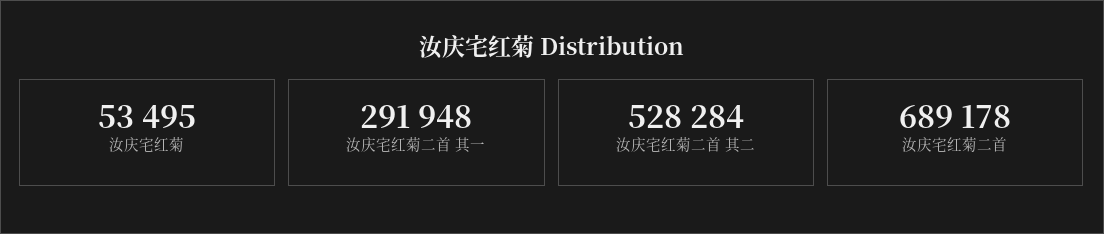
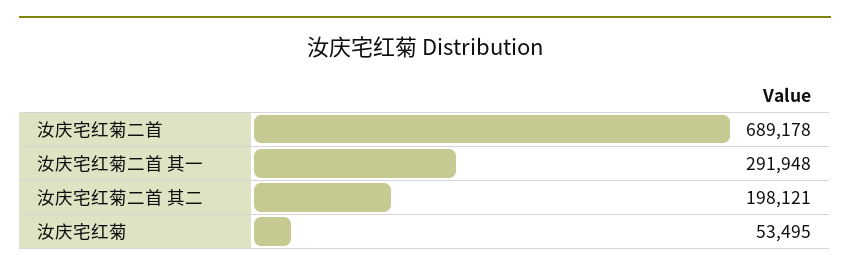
汝庆宅红菊二首 其二: 528284 -> 198121

